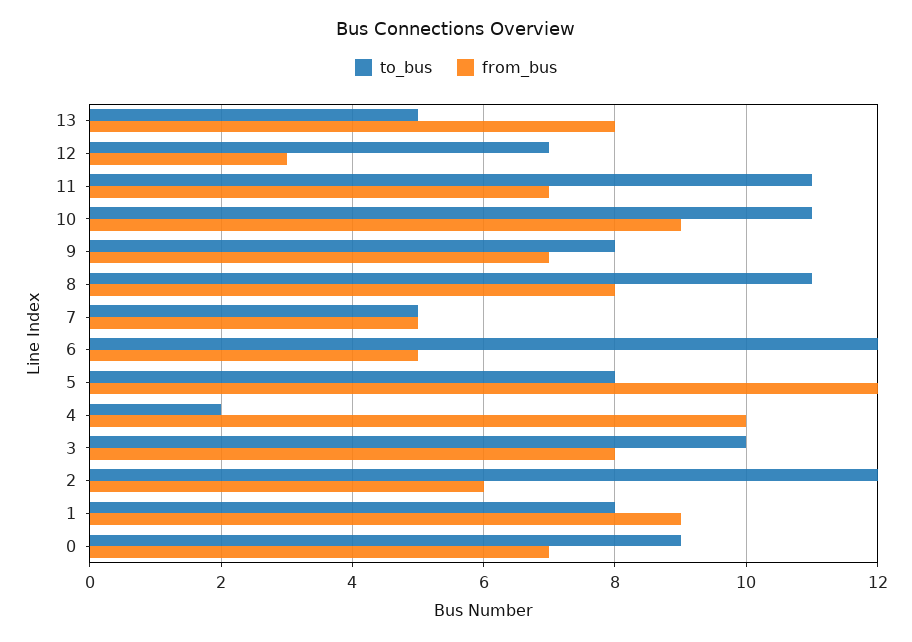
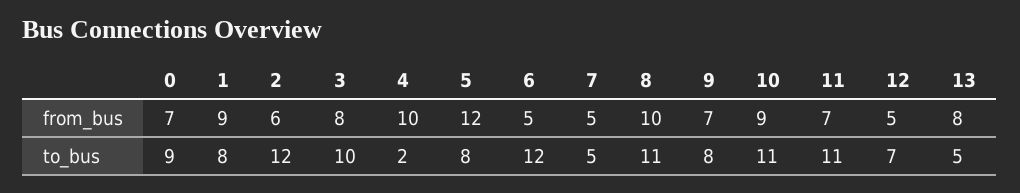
from_bus, 12: 3 -> 5
from_bus, 8: 8 -> 10

